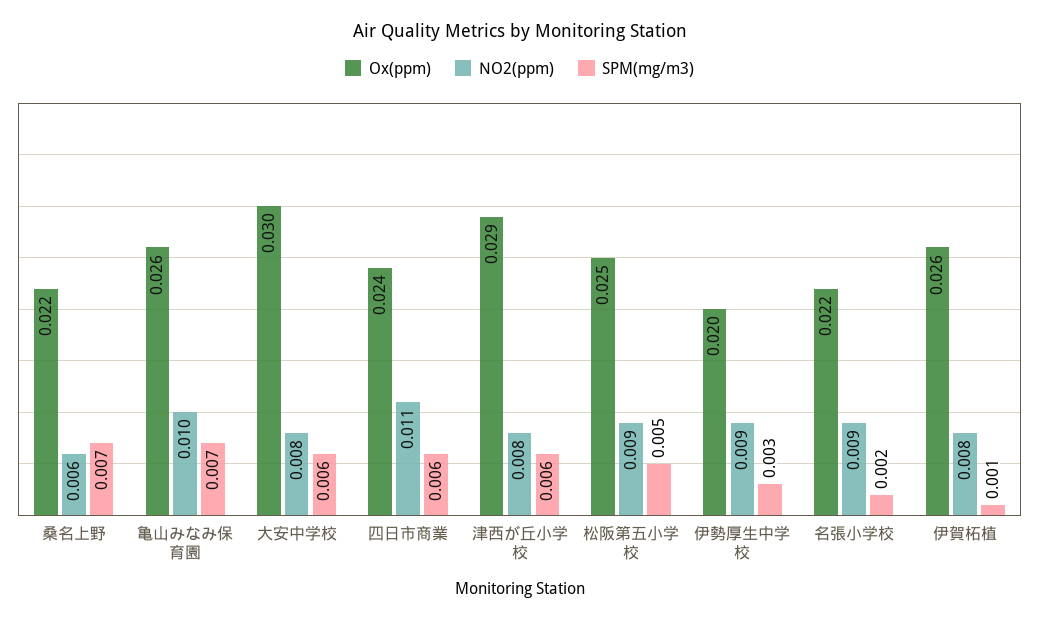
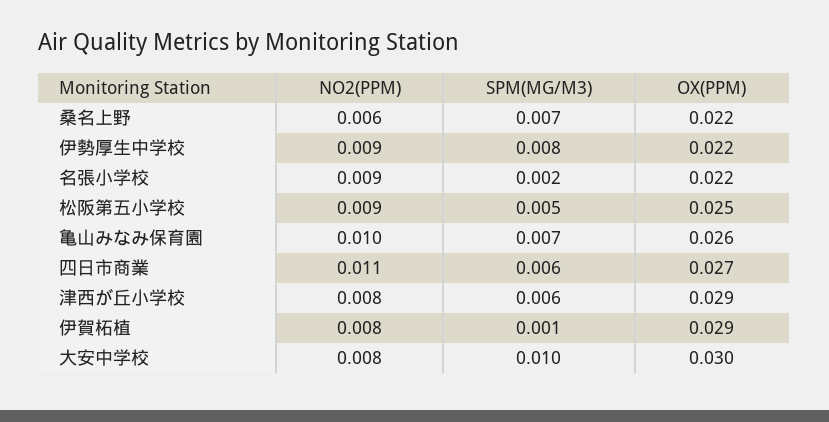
SPM(mg/m3), 大安中学校: 0.006 -> 0.01
Ox(ppm), 四日市商業: 0.024 -> 0.027
Ox(ppm), 伊勢厚生中学校: 0.02 -> 0.022
SPM(mg/m3), 伊勢厚生中学校: 0.003 -> 0.008
Ox(ppm), 伊賀柘植: 0.026 -> 0.029

